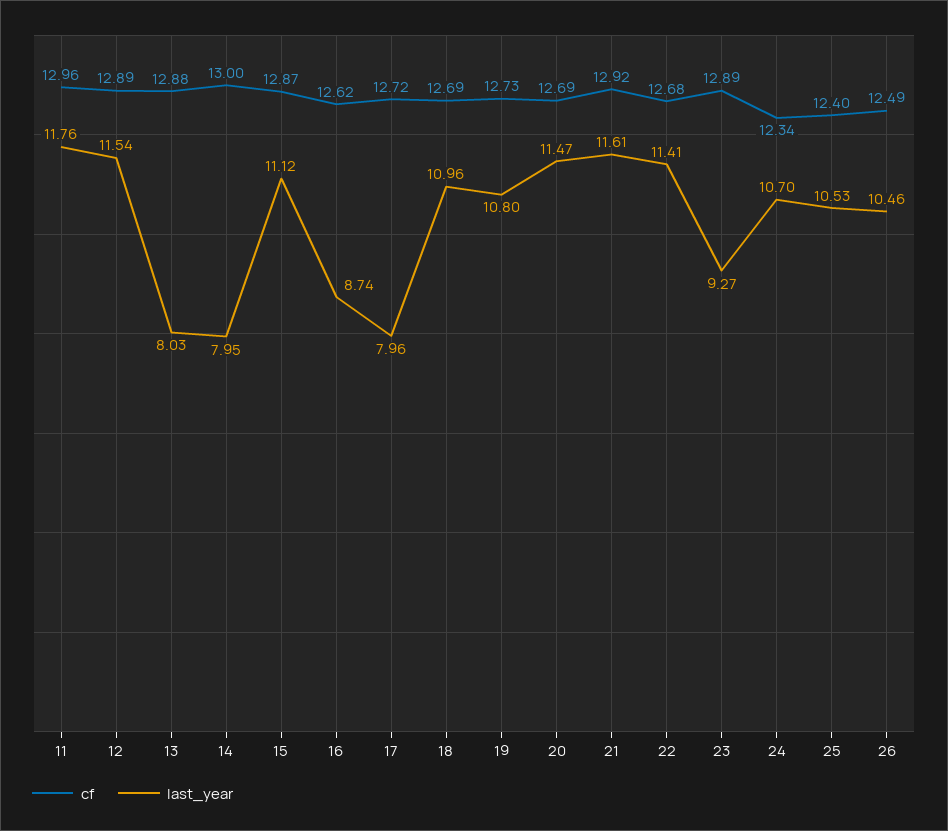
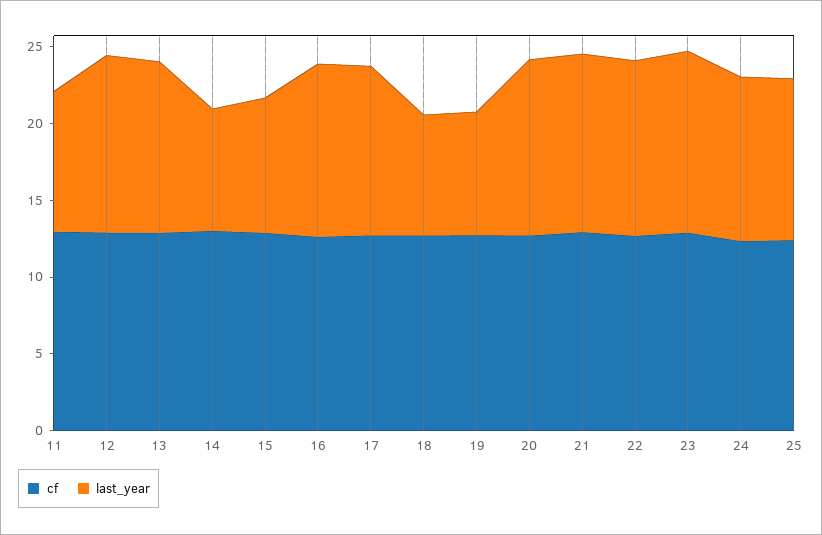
last_year, 11: 11.76 -> 9
last_year, 13: 8.03 -> 11
last_year, 15: 11.12 -> 9
last_year, 16: 8.74 -> 11
last_year, 17: 7.96 -> 11
last_year, 18: 10.96 -> 8
last_year, 19: 10.8 -> 8
last_year, 23: 9.27 -> 12
cf, 26: 12.49 -> none
last_year, 26: 10.46 -> none

